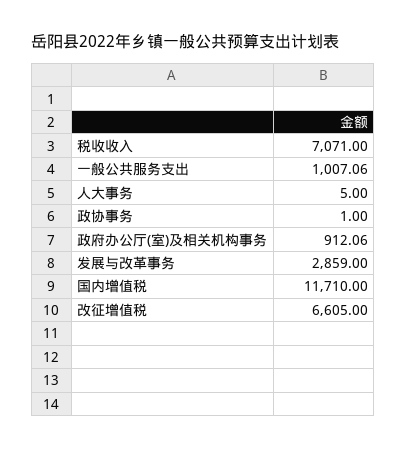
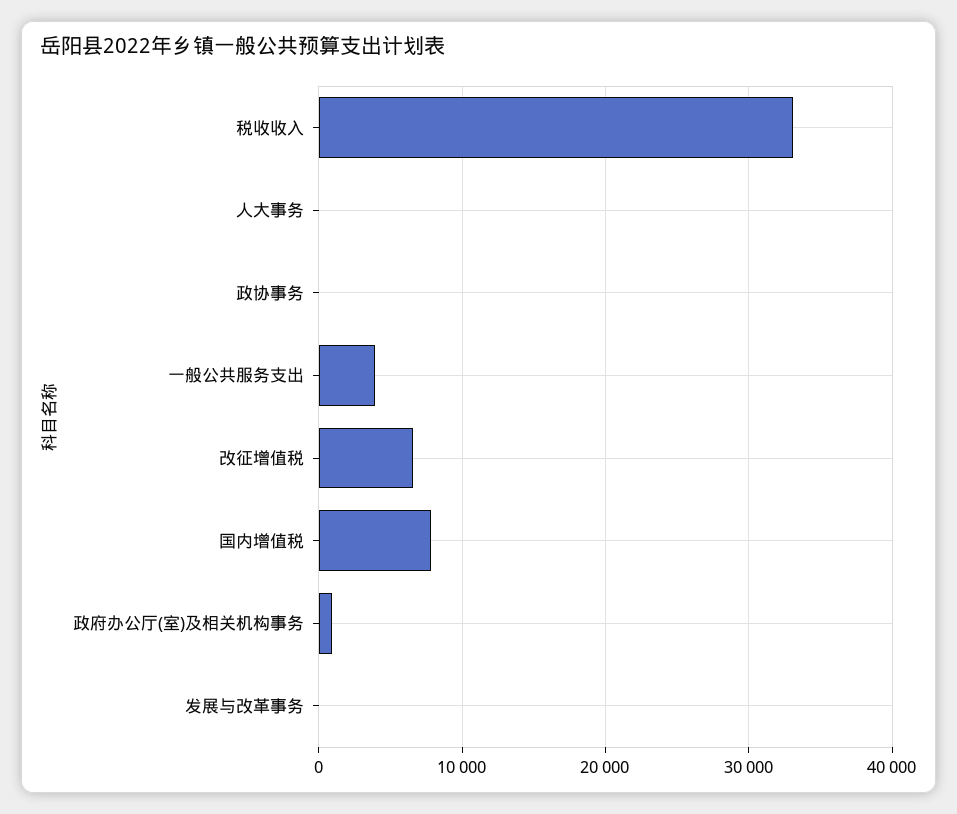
税收收入: 7071 -> 33000
一般公共服务支出: 1007.06 -> 4000
发展与改革事务: 2859 -> 0
国内增值税: 11710 -> 8000

